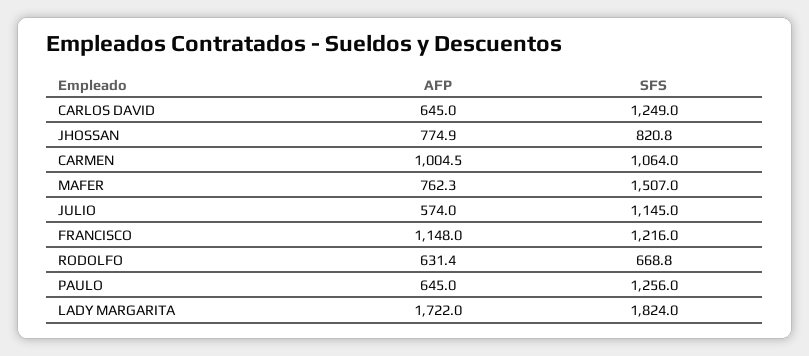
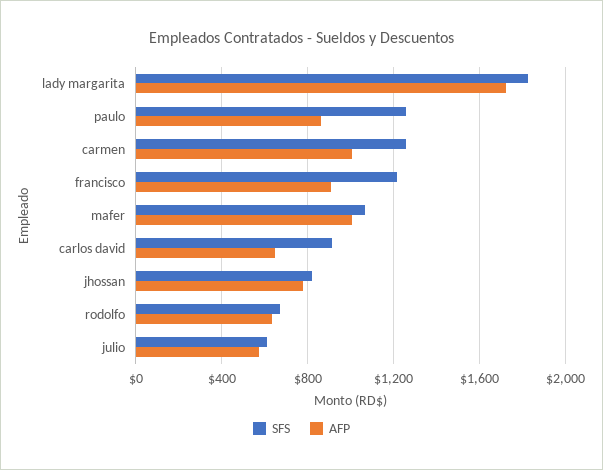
SFS, CARLOS DAVID: 1249 -> 900
SFS, CARMEN: 1064 -> 1250
AFP, MAFER: 762.3 -> 1000
SFS, MAFER: 1507 -> 1050
SFS, JULIO: 1145 -> 600
AFP, FRANCISCO: 1148 -> 900
AFP, PAULO: 645 -> 850

